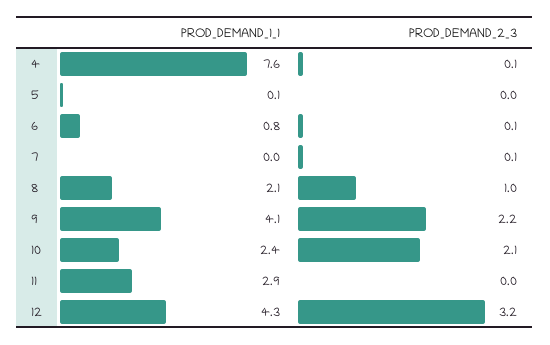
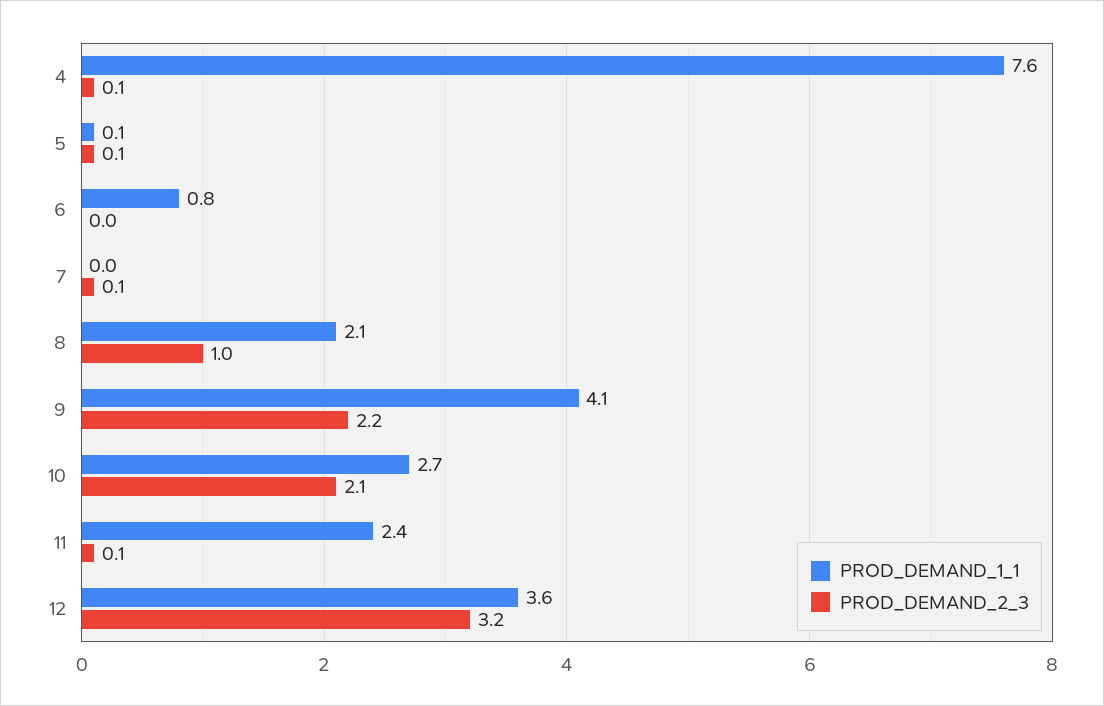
PROD_DEMAND_2_3, 5: 0 -> 0.1
PROD_DEMAND_2_3, 6: 0.1 -> 0
PROD_DEMAND_1_1, 10: 2.4 -> 2.7
PROD_DEMAND_1_1, 11: 2.9 -> 2.4
PROD_DEMAND_2_3, 11: 0 -> 0.1
PROD_DEMAND_1_1, 12: 4.3 -> 3.6

